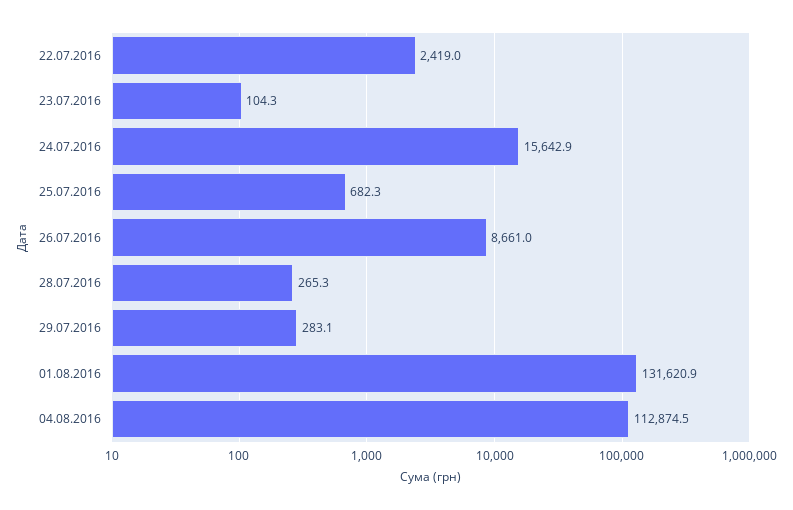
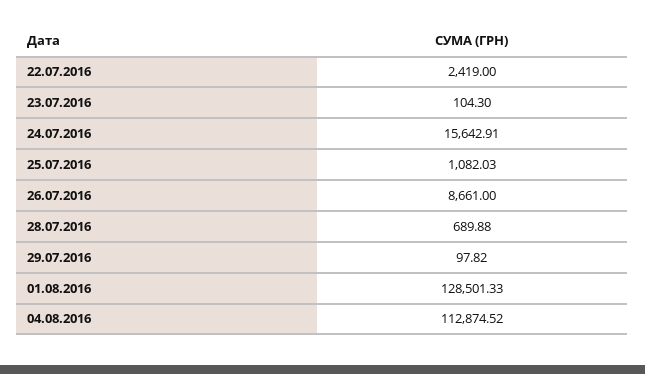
25.07.2016: 682.3 -> 1082.03
28.07.2016: 265.3 -> 689.88
29.07.2016: 283.1 -> 97.82
01.08.2016: 131620.9 -> 128501.33

